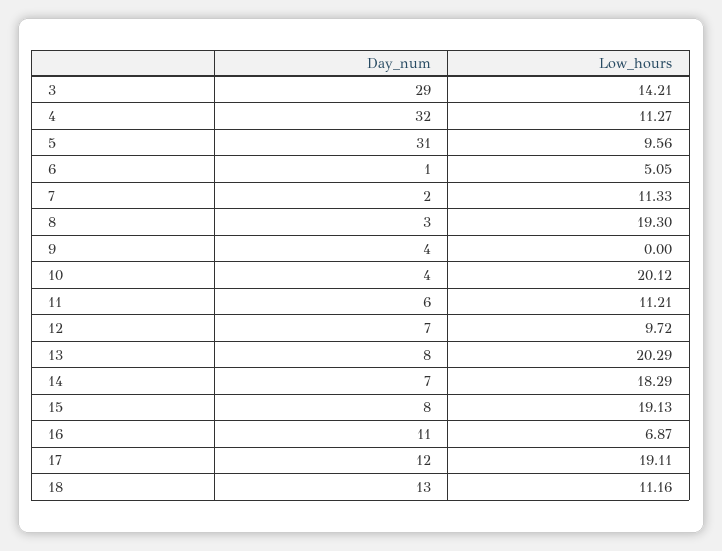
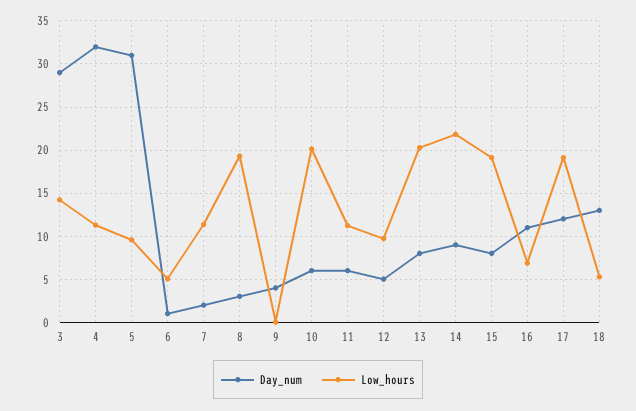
Day_num, 10: 4 -> 6
Day_num, 12: 7 -> 5
Day_num, 14: 7 -> 9
Low_hours, 14: 18.29 -> 22
Low_hours, 18: 11.16 -> 5

